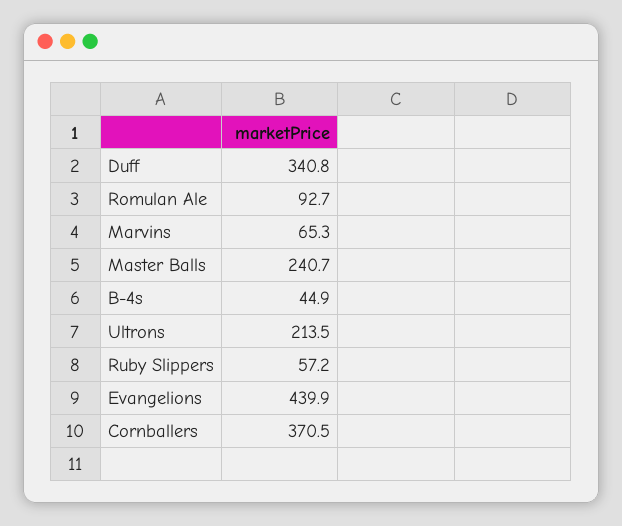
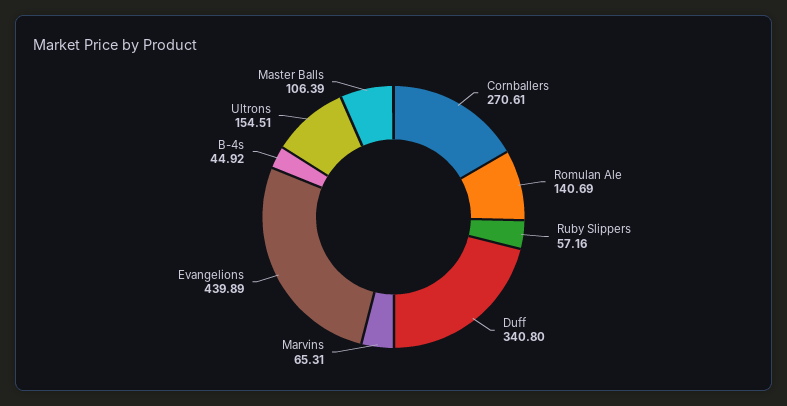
Romulan Ale: 92.7 -> 140.69
Master Balls: 240.7 -> 106.39
Ultrons: 213.5 -> 154.51
Cornballers: 370.5 -> 270.61

